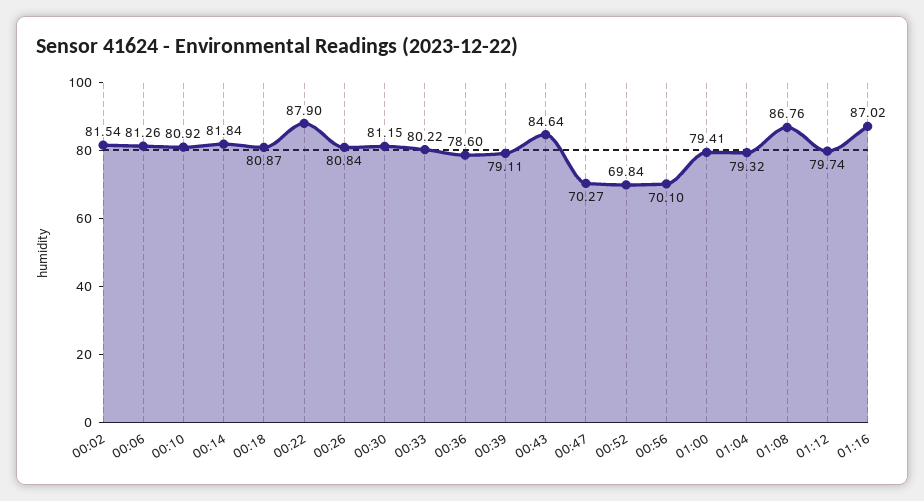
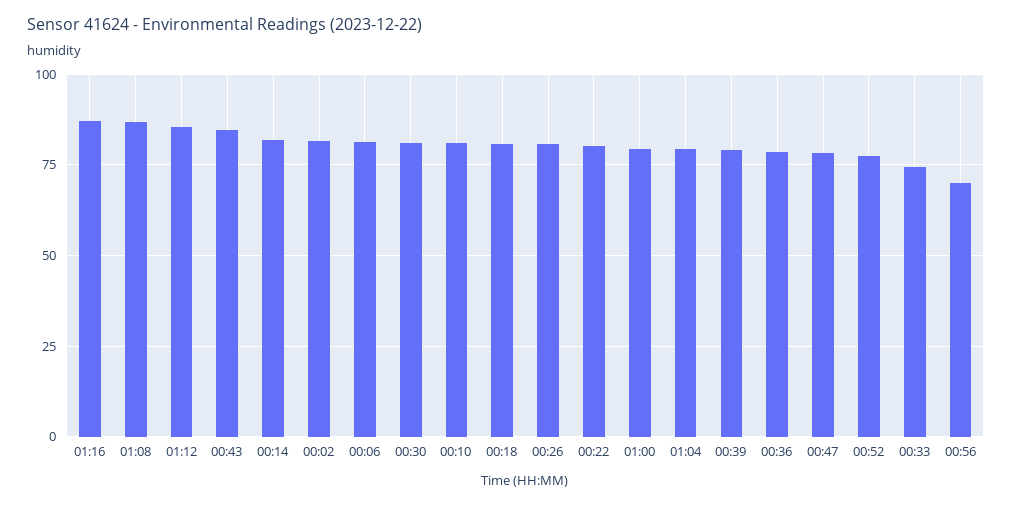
00:22: 87.9 -> 80
00:33: 80.22 -> 75
00:47: 70.27 -> 77.5
00:52: 69.84 -> 77.5
01:12: 79.74 -> 85

